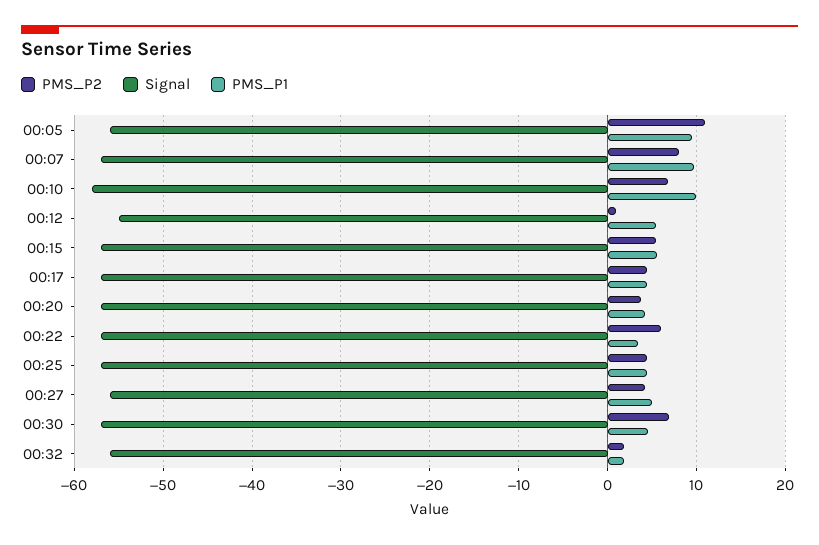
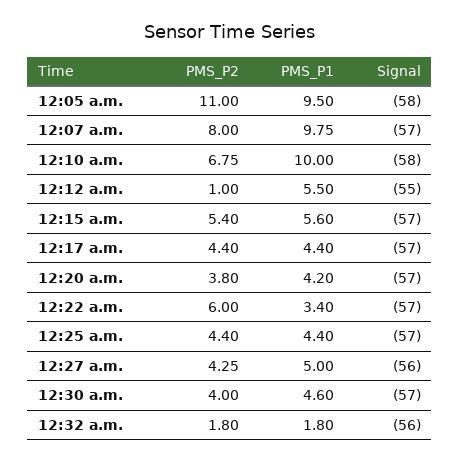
Signal, 00:05: -56 -> -58
PMS_P2, 00:30: 7 -> 4

